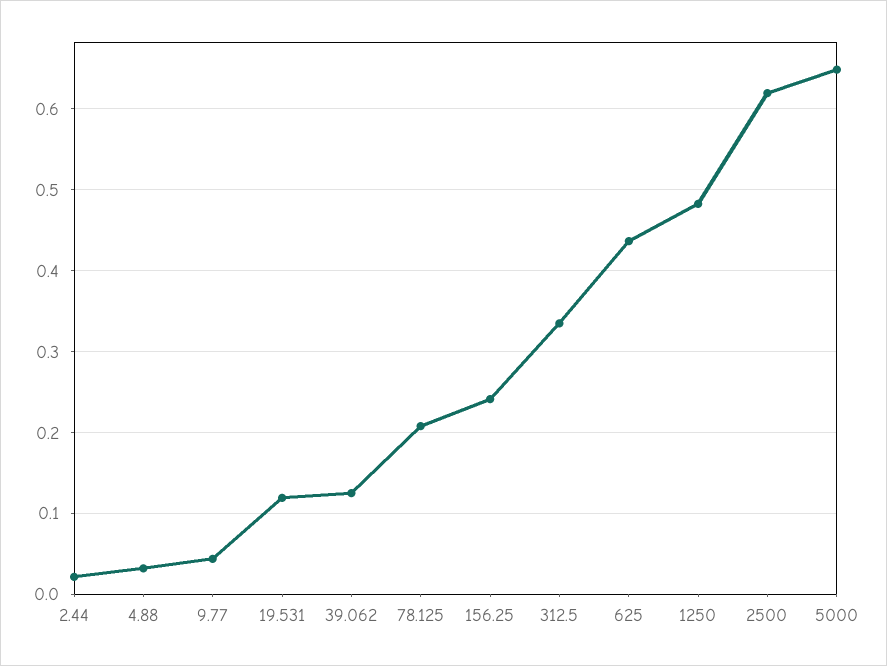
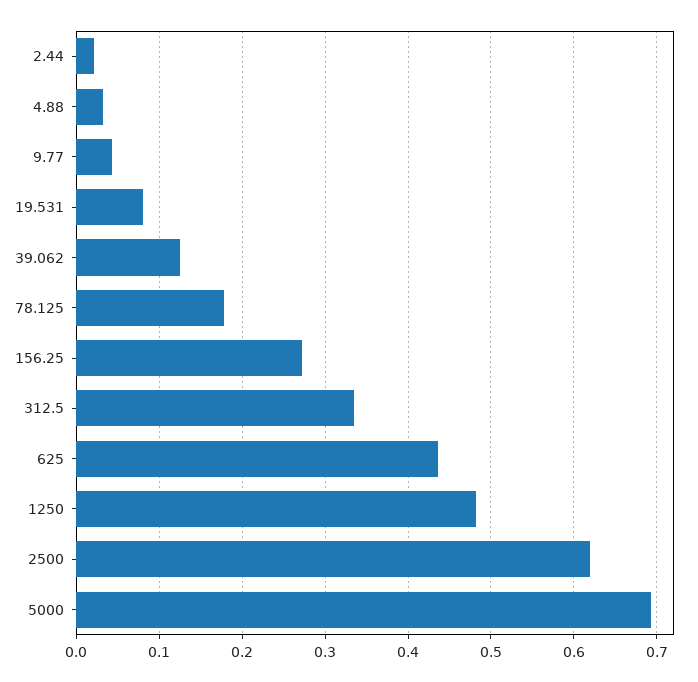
19.531: 0.12 -> 0.08
78.125: 0.21 -> 0.18
156.25: 0.24 -> 0.27
5000: 0.65 -> 0.69

